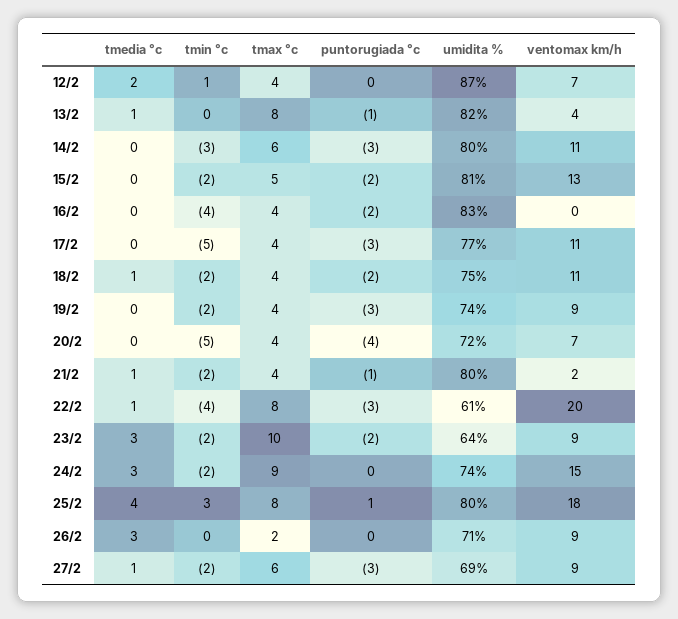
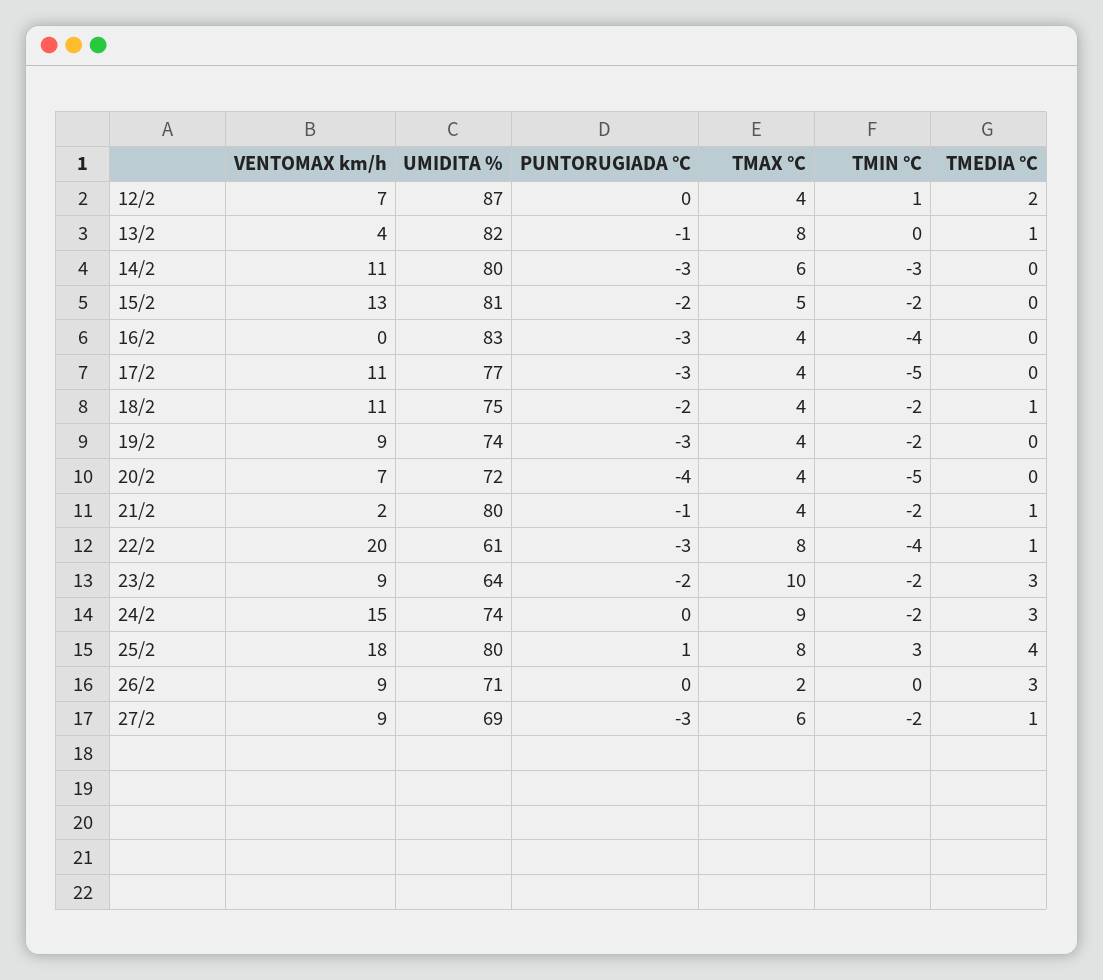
puntorugiada °c, 16/2: -2 -> -3

